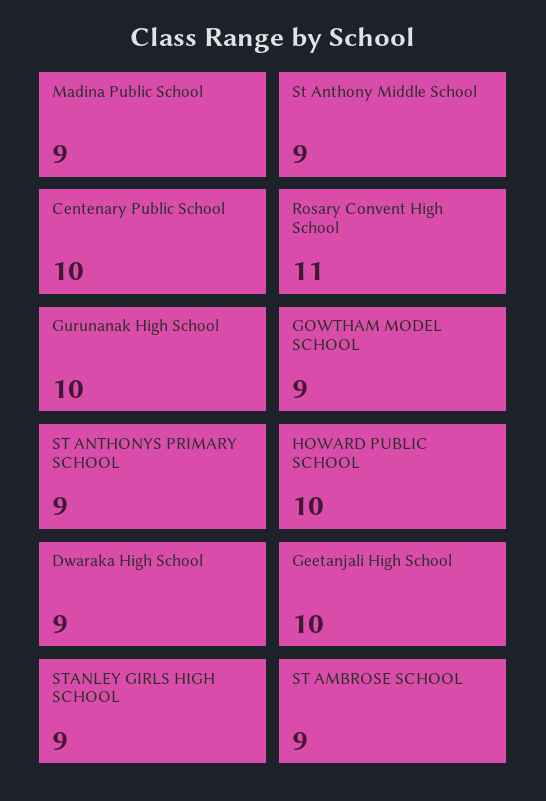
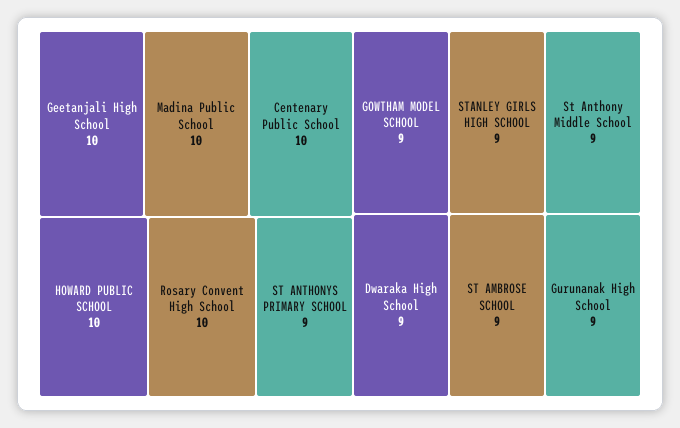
Madina Public School: 9 -> 10
Rosary Convent High School: 11 -> 10
Gurunanak High School: 10 -> 9

